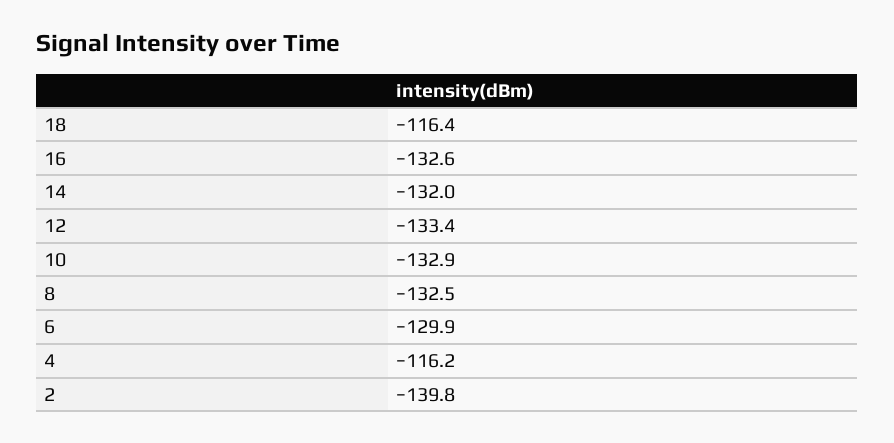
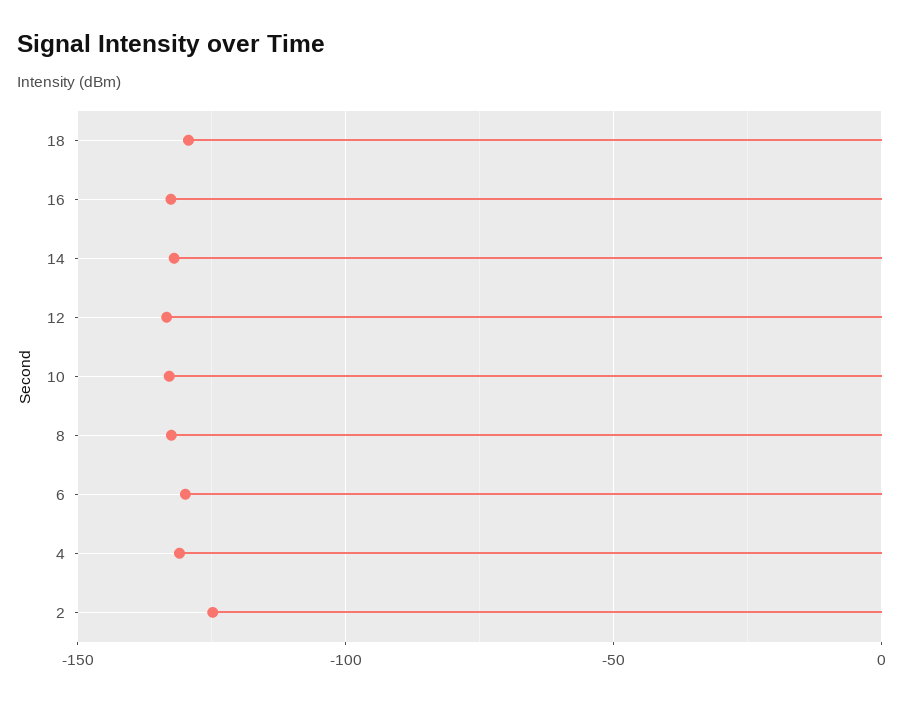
18: -116.4 -> -130
4: -116.2 -> -130
2: -139.8 -> -125

